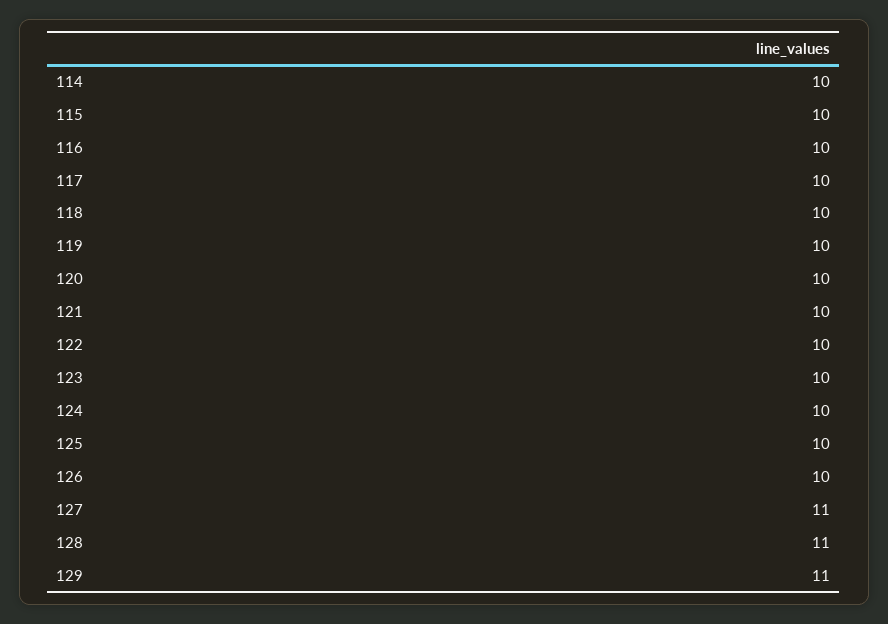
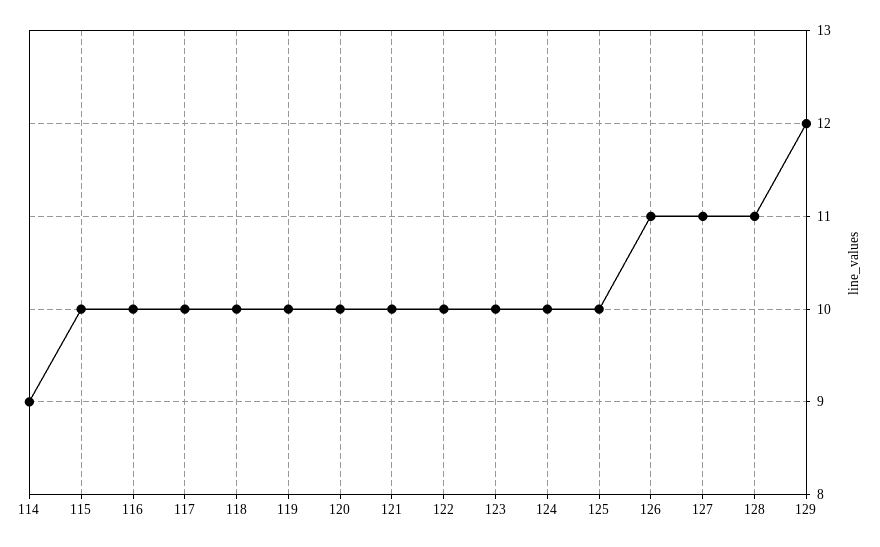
114: 10 -> 9
126: 10 -> 11
129: 11 -> 12

